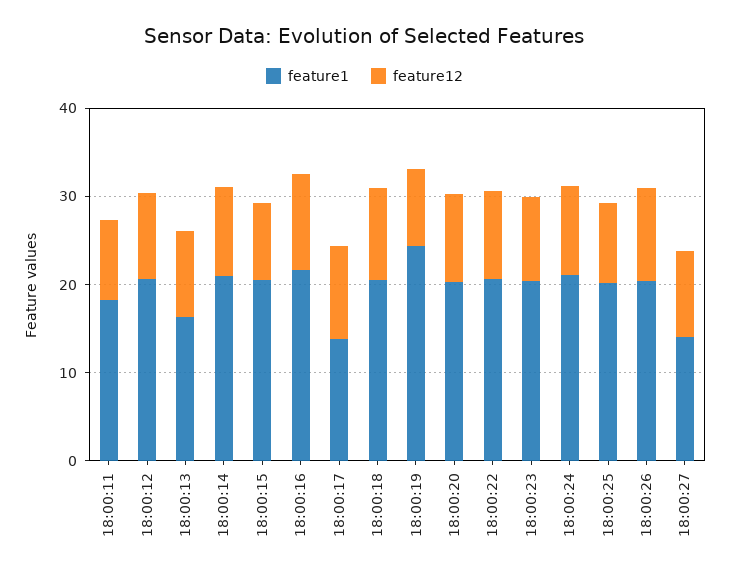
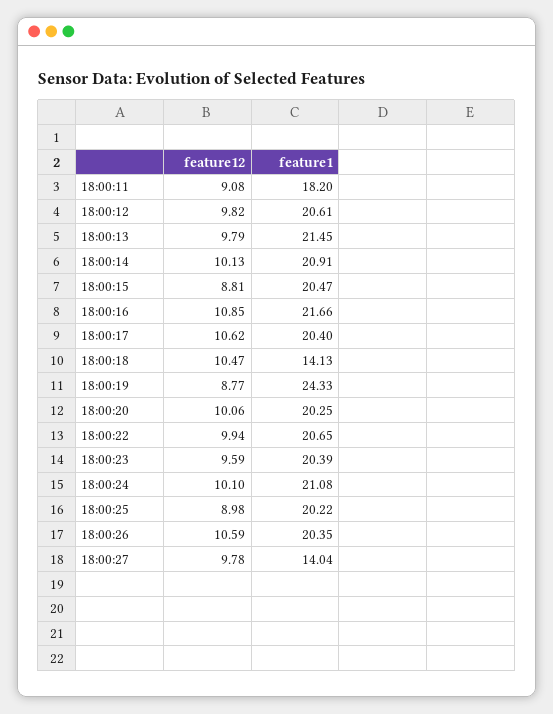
feature1, 18:00:13: 16 -> 21.45
feature1, 18:00:17: 14 -> 20.4
feature1, 18:00:18: 20 -> 14.13

